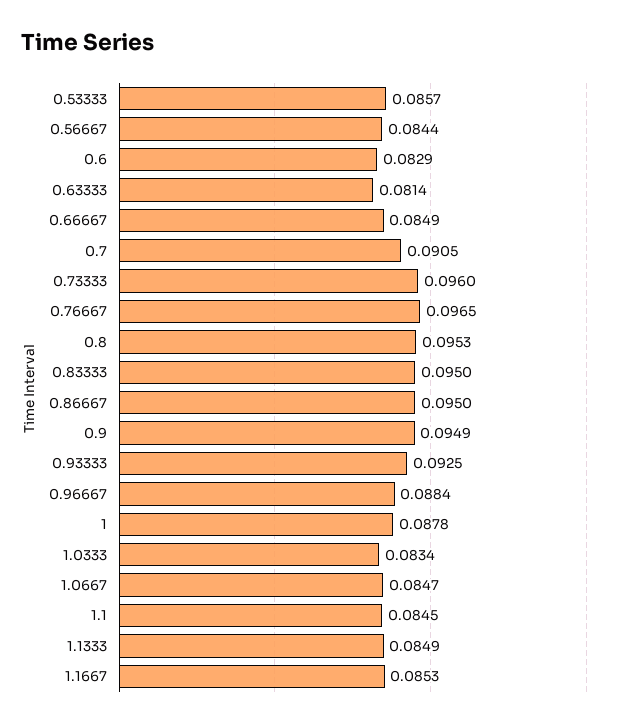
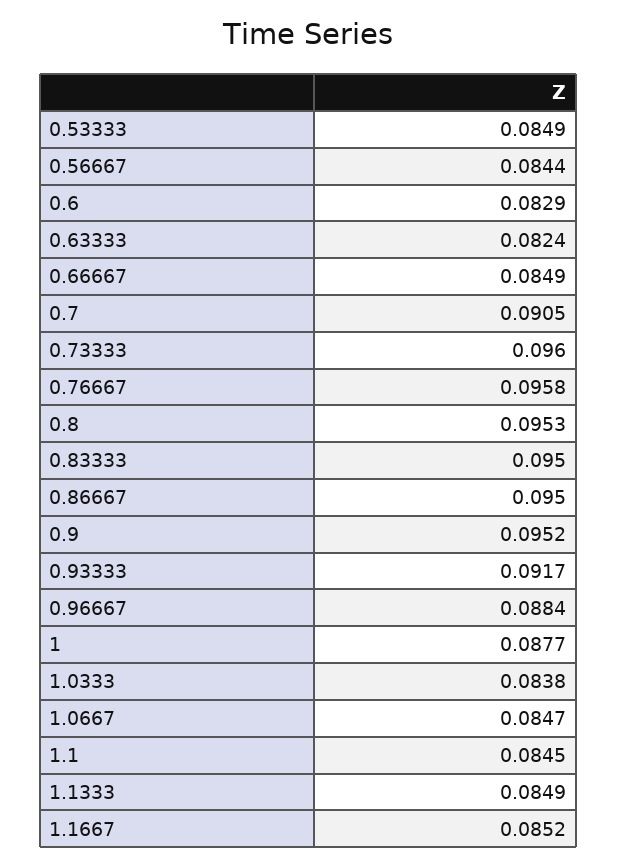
0.53333: 0.0857 -> 0.0849
0.63333: 0.0814 -> 0.0824
0.76667: 0.0965 -> 0.0958
0.9: 0.0949 -> 0.0952
0.93333: 0.0925 -> 0.0917
1: 0.0878 -> 0.0877
1.0333: 0.0834 -> 0.0838
1.1667: 0.0853 -> 0.0852

